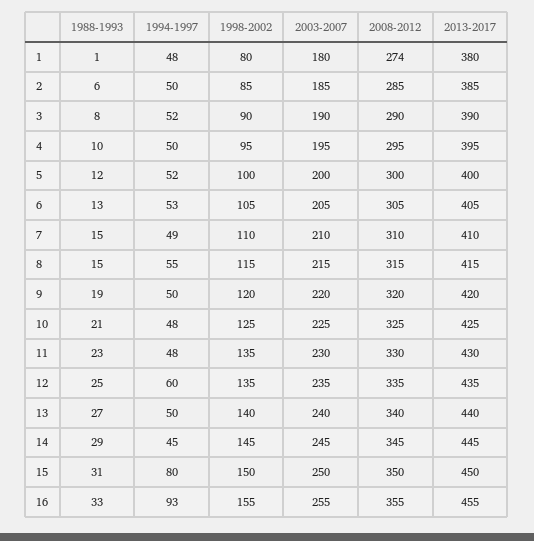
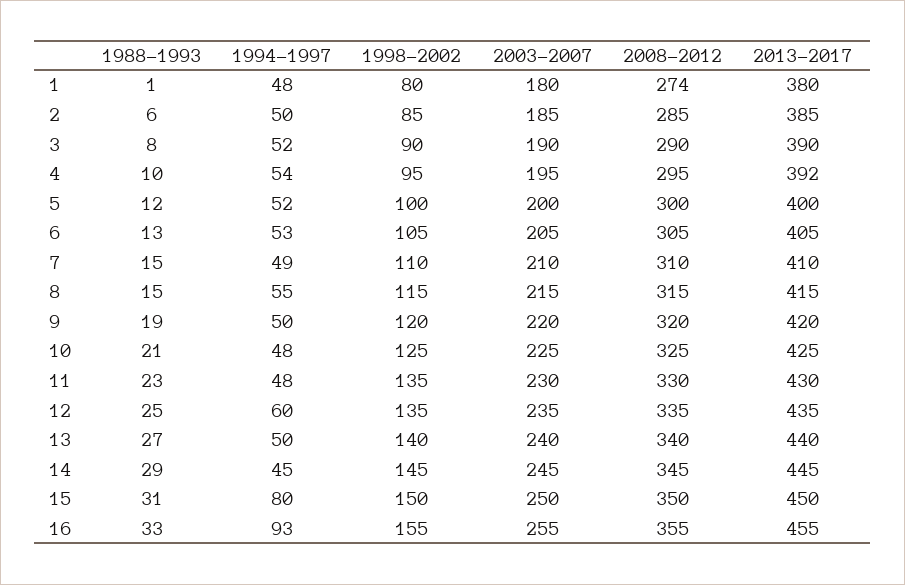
1994-1997, 4: 50 -> 54
2013-2017, 4: 395 -> 392

